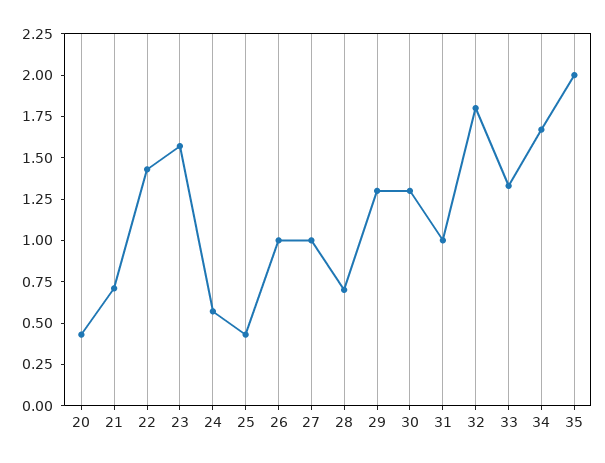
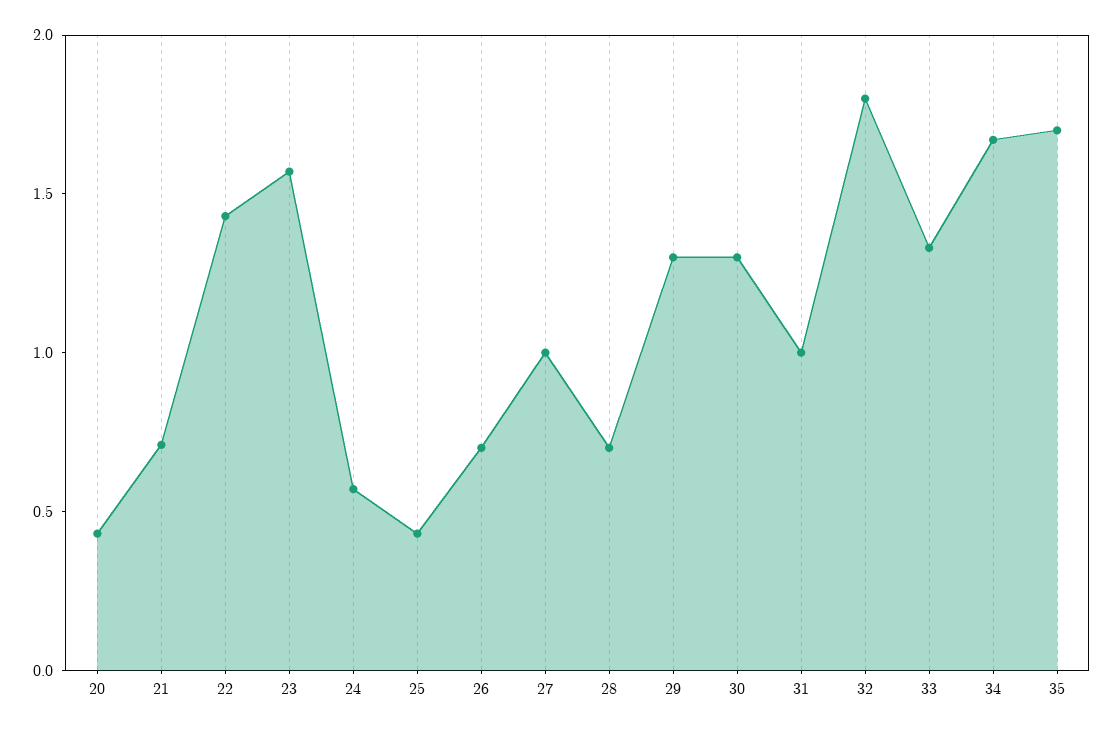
26: 1 -> 0.7
35: 2 -> 1.7

